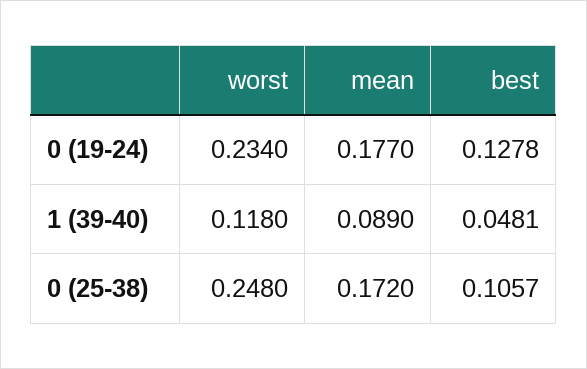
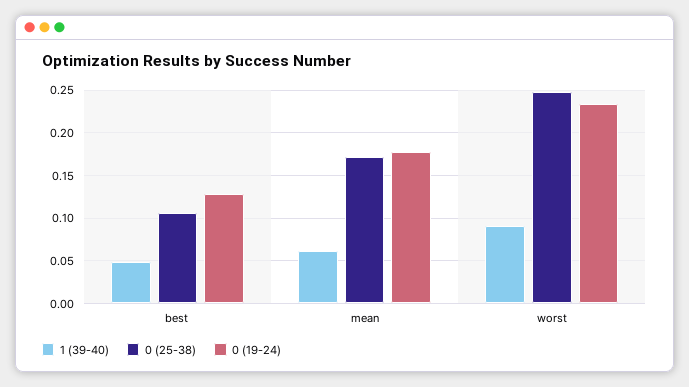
1 (39-40), worst: 0.118 -> 0.09
1 (39-40), mean: 0.089 -> 0.06

